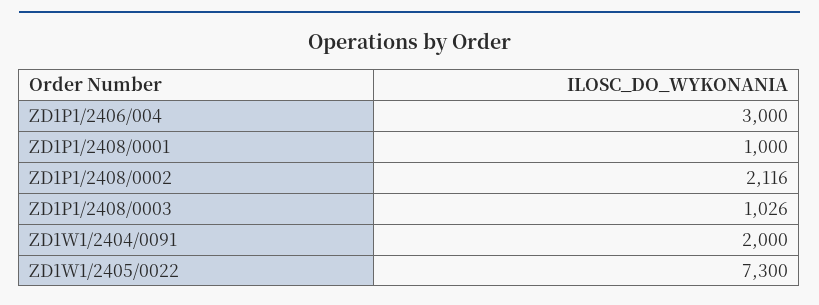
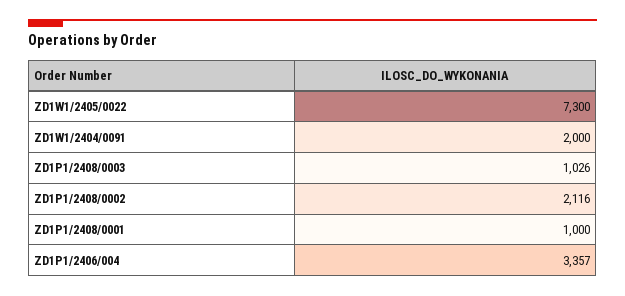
ZD1P1/2406/004: 3000 -> 3357

